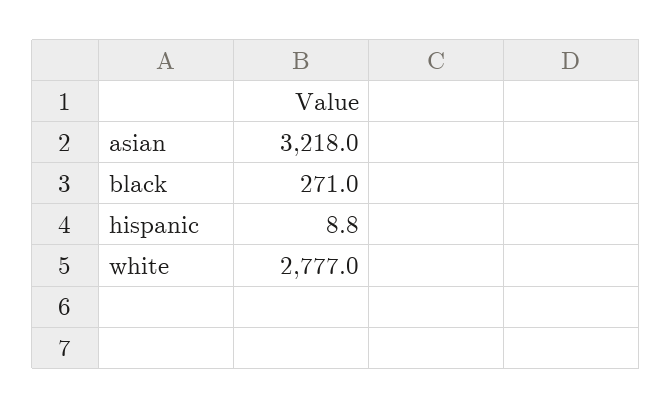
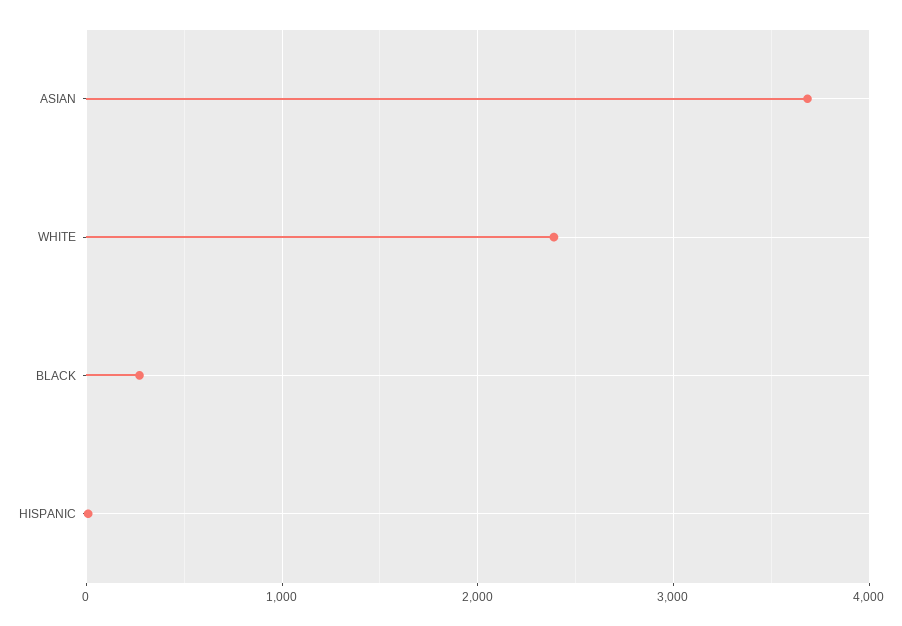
asian: 3218 -> 3700
white: 2777 -> 2400

